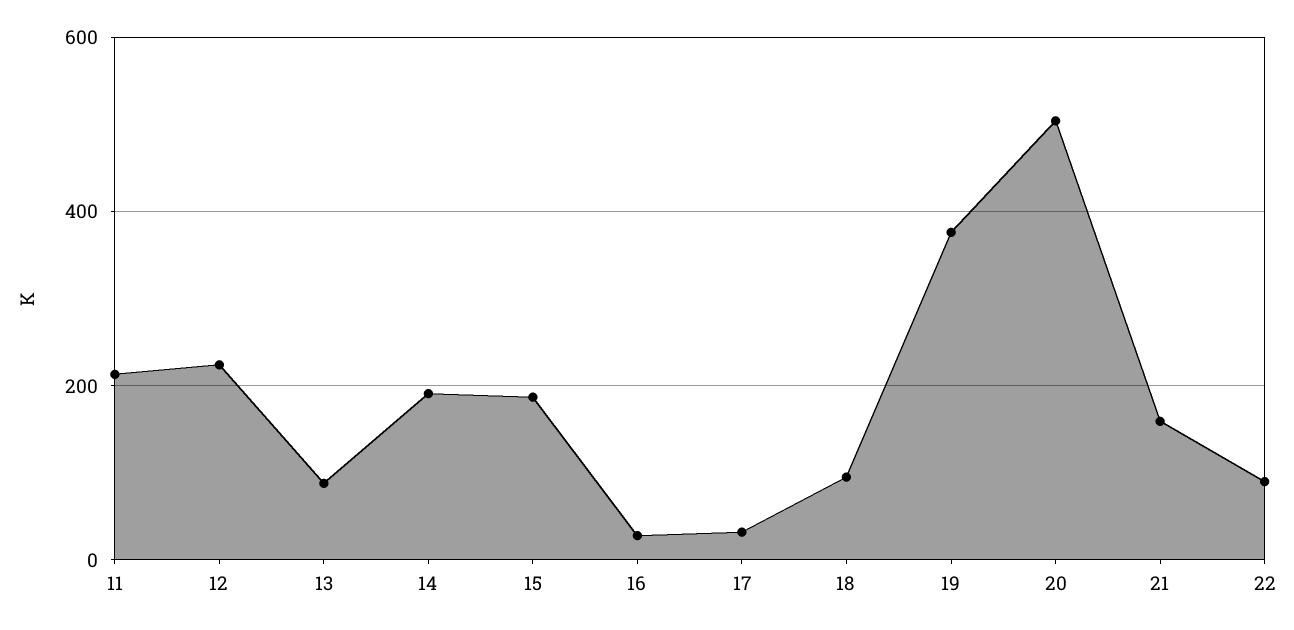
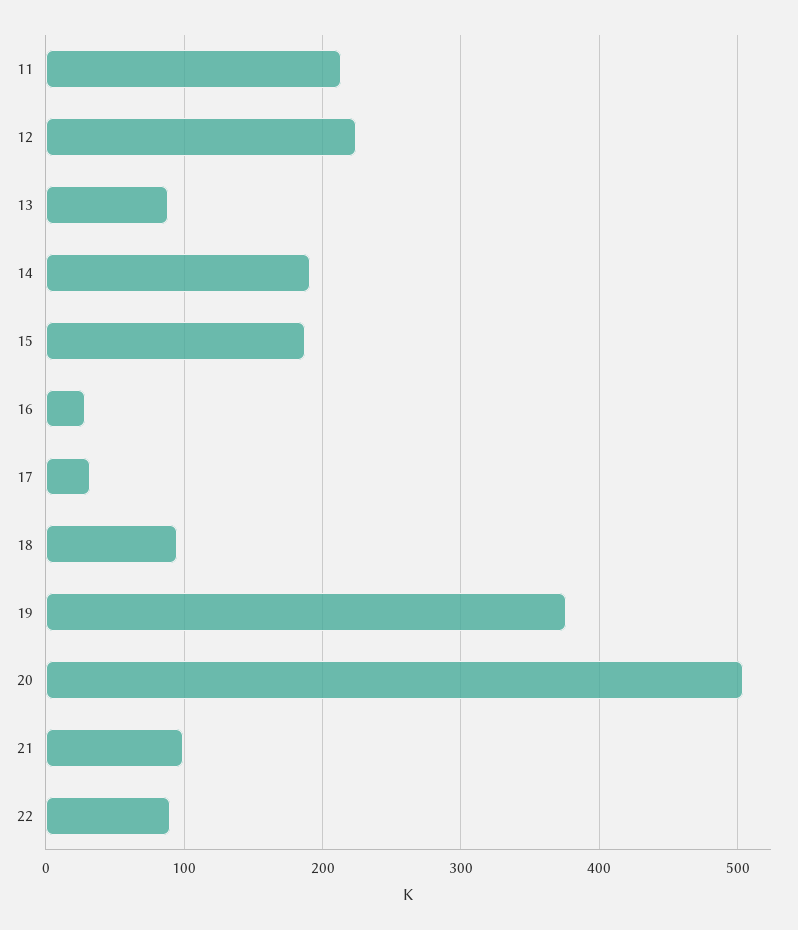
21: 160 -> 100

